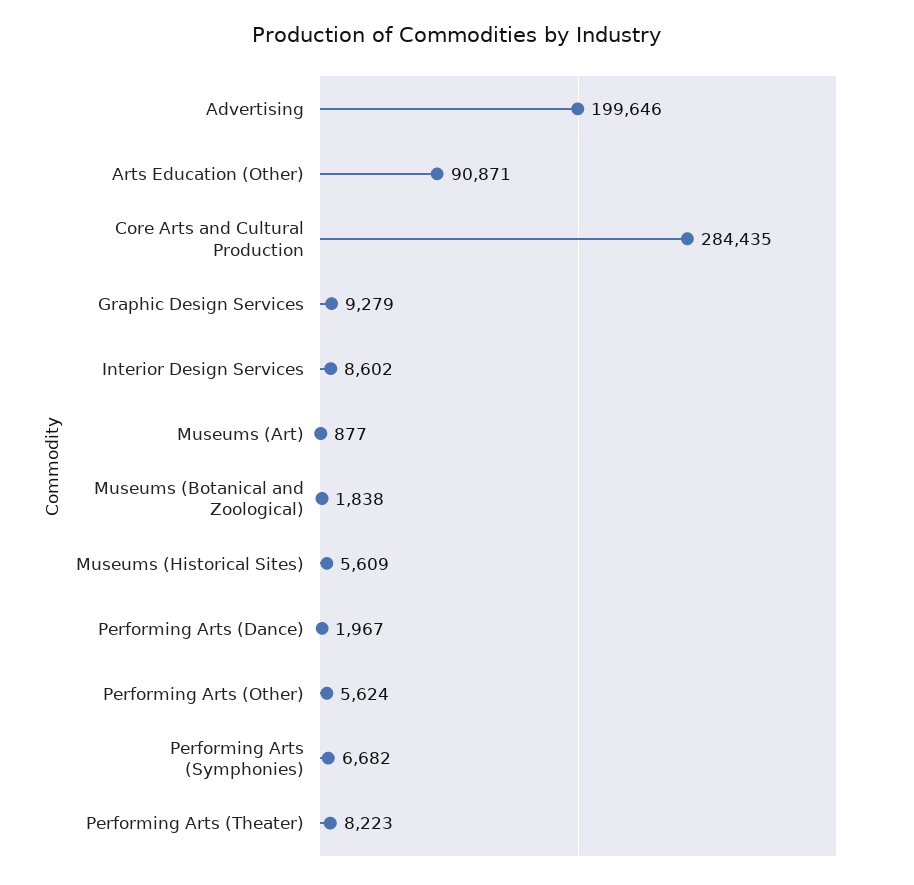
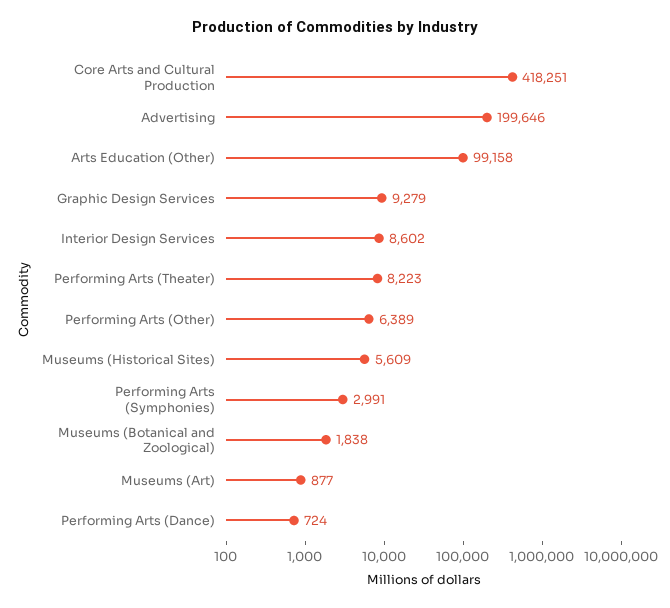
Arts Education (Other): 90871 -> 99158
Core Arts and Cultural Production: 284435 -> 418251
Performing Arts (Dance): 1967 -> 724
Performing Arts (Other): 5624 -> 6389
Performing Arts (Symphonies): 6682 -> 2991

